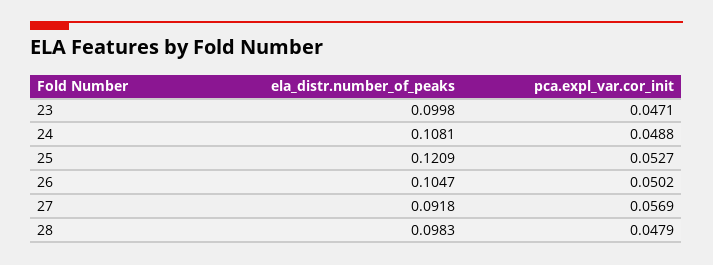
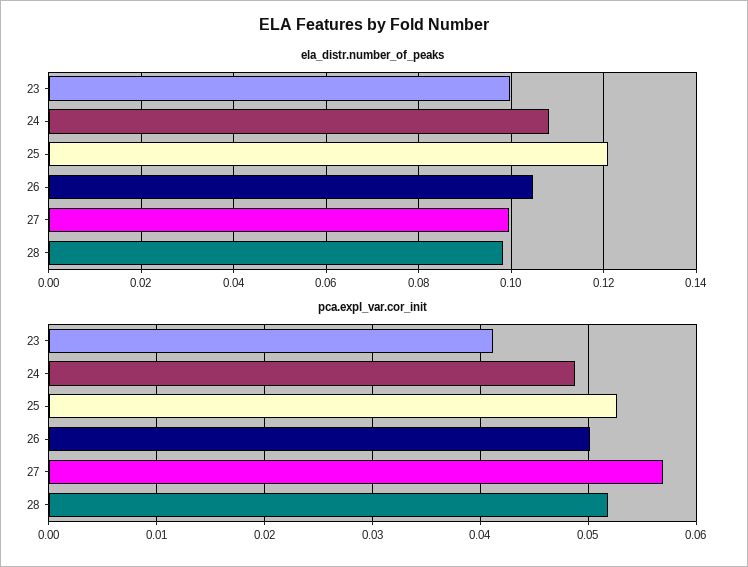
pca.expl_var.cor_init, 23: 0.0471 -> 0.041
ela_distr.number_of_peaks, 27: 0.0918 -> 0.1
pca.expl_var.cor_init, 28: 0.0479 -> 0.052

